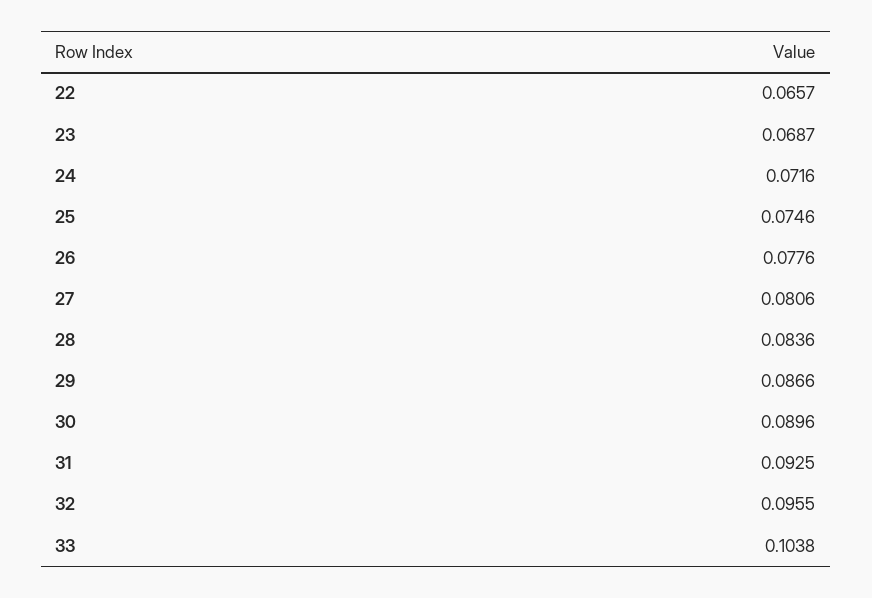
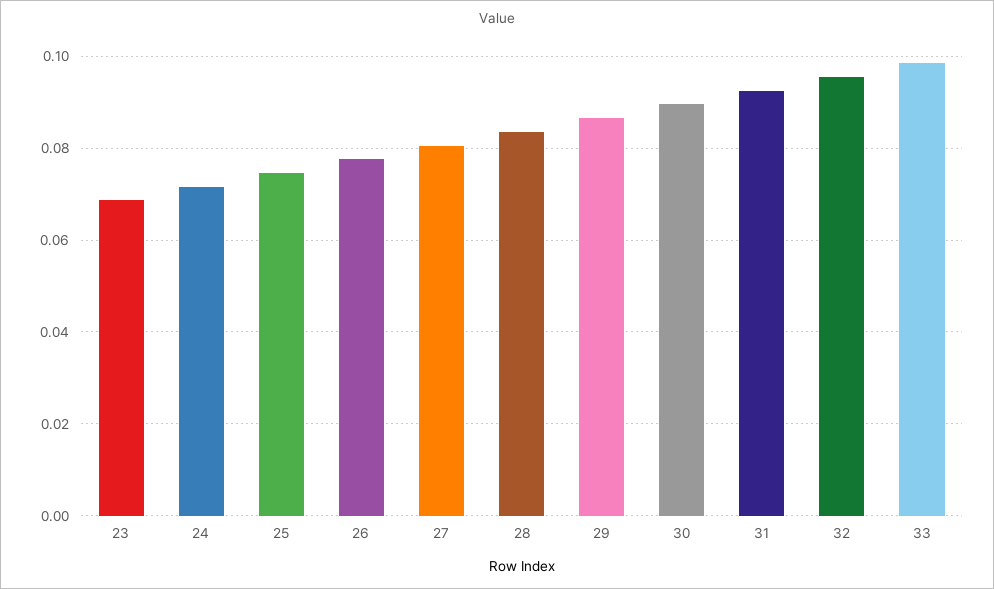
22: 0.0657 -> none
33: 0.1038 -> 0.098

